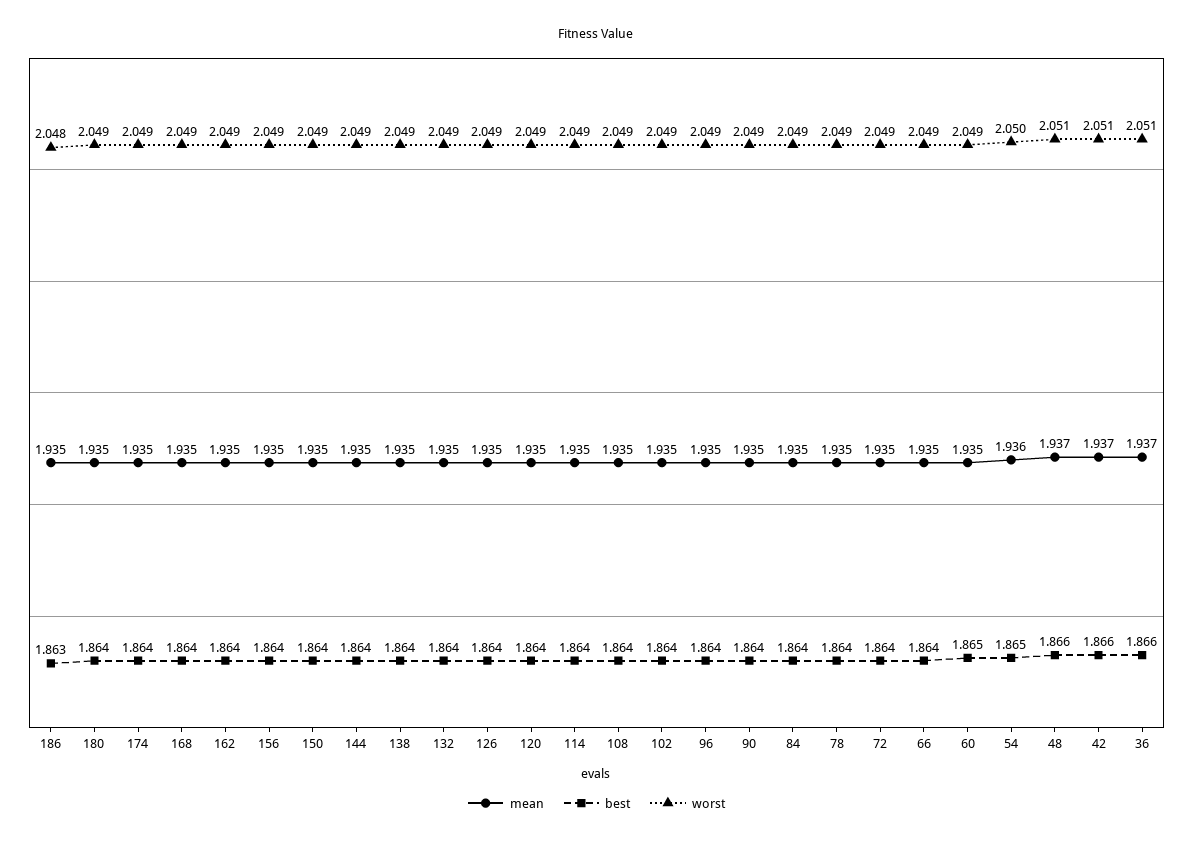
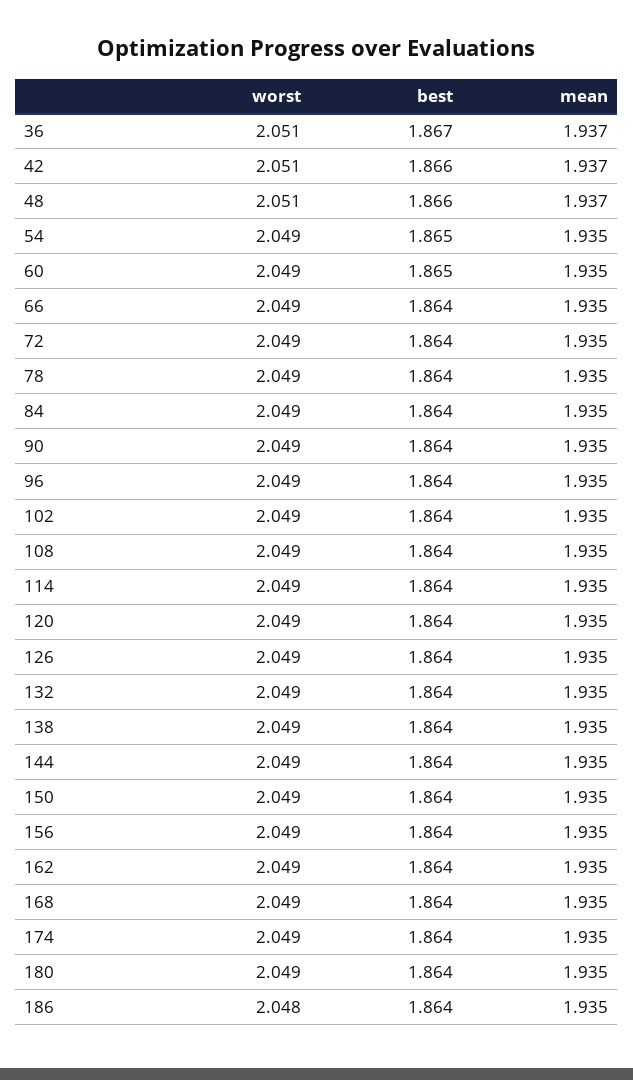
best, 186: 1.863 -> 1.864
mean, 54: 1.936 -> 1.935
worst, 54: 2.05 -> 2.049
best, 36: 1.866 -> 1.867

